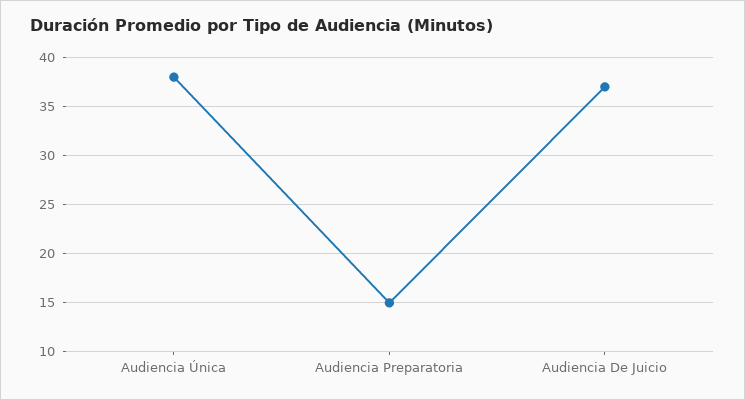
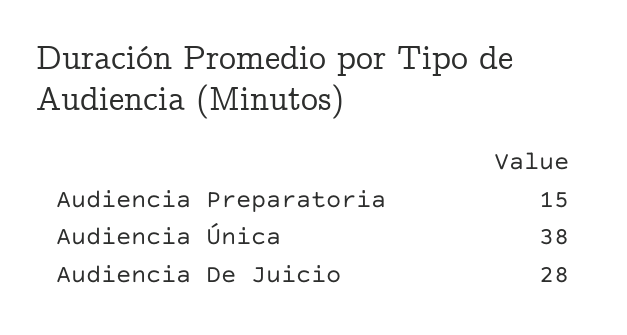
Audiencia De Juicio: 37 -> 28

